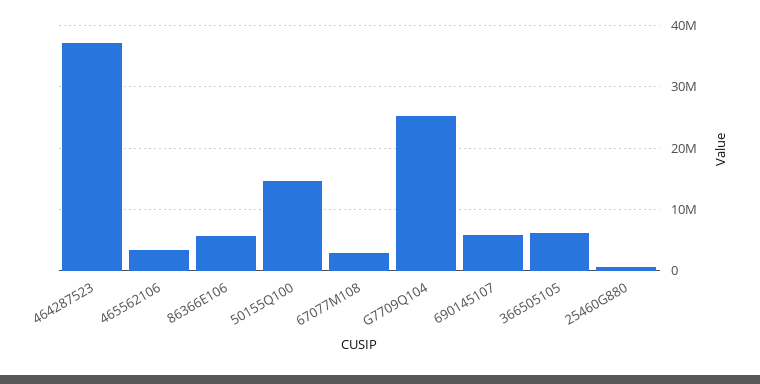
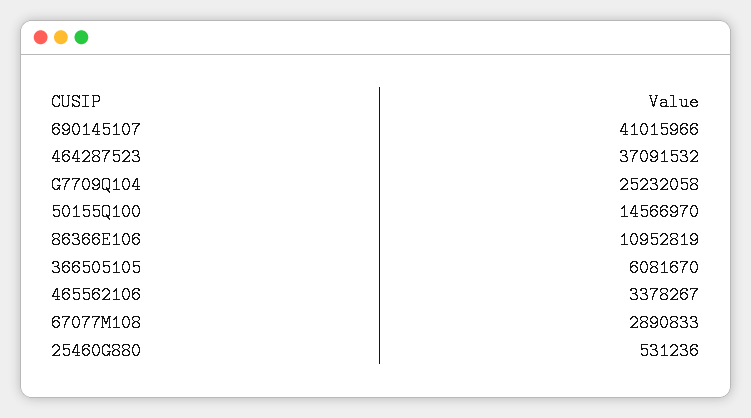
86366E106: 6000000 -> 10952819
690145107: 6000000 -> 41015966

